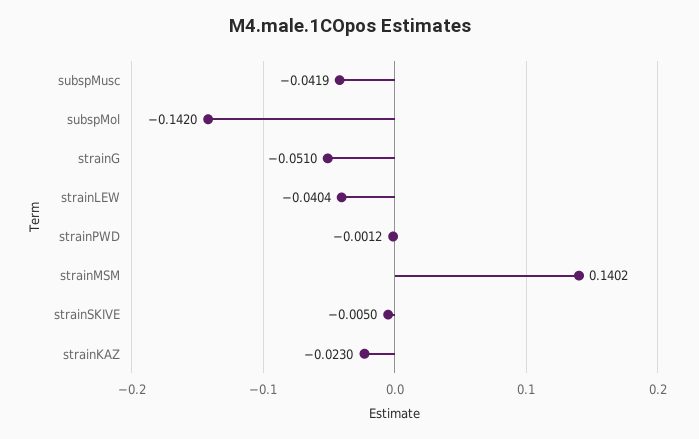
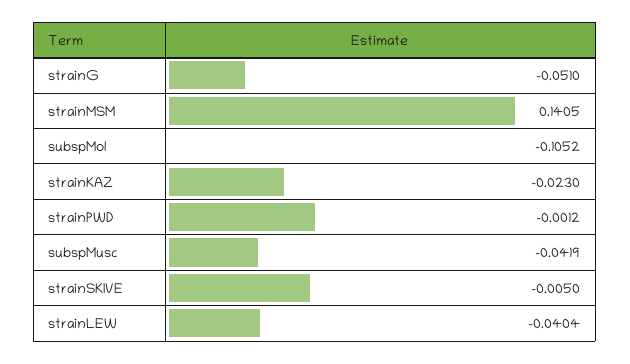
subspMol: -0.142 -> -0.1052
strainMSM: 0.1402 -> 0.1405

